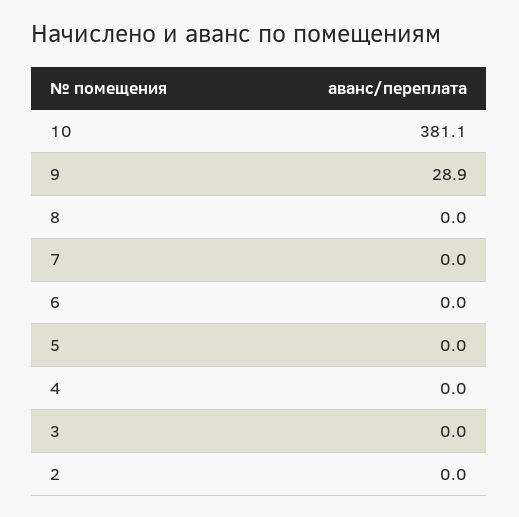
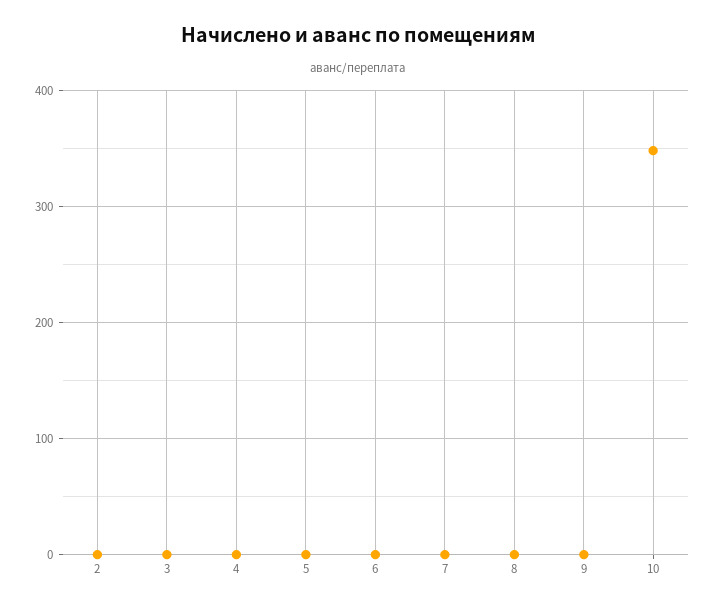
10: 381.1 -> 350
9: 28.9 -> 0

